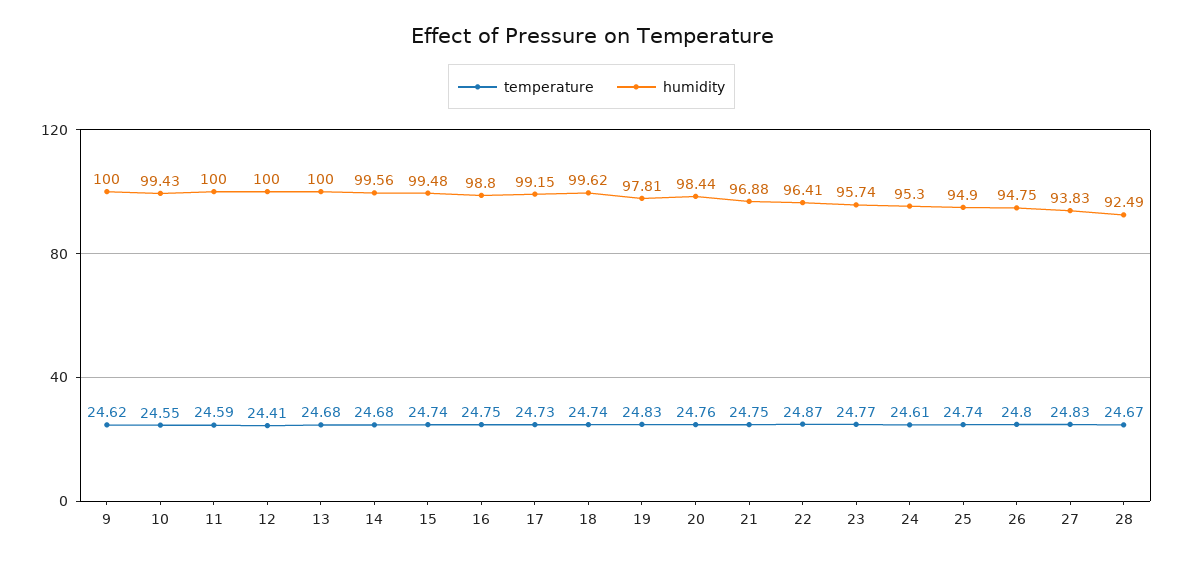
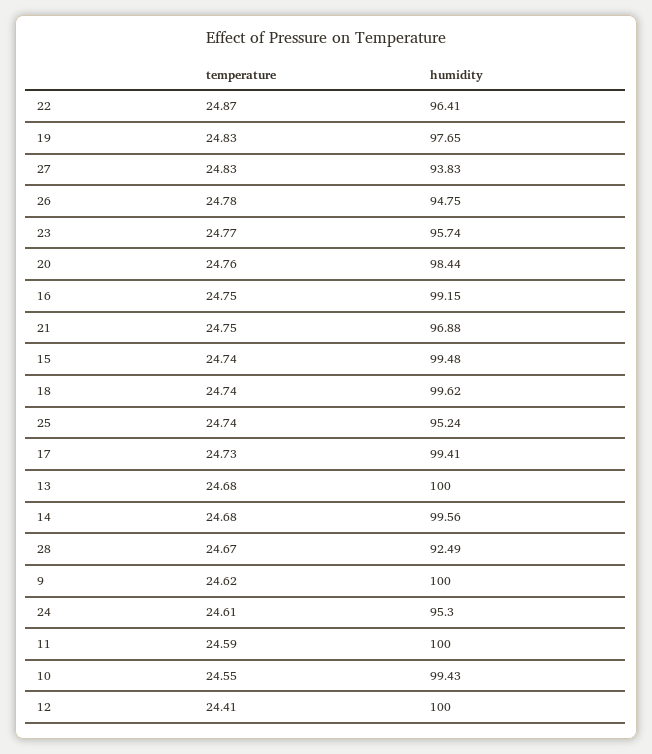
humidity, 16: 98.8 -> 99.15
humidity, 17: 99.15 -> 99.41
humidity, 19: 97.81 -> 97.65
humidity, 25: 94.9 -> 95.24
temperature, 26: 24.8 -> 24.78

